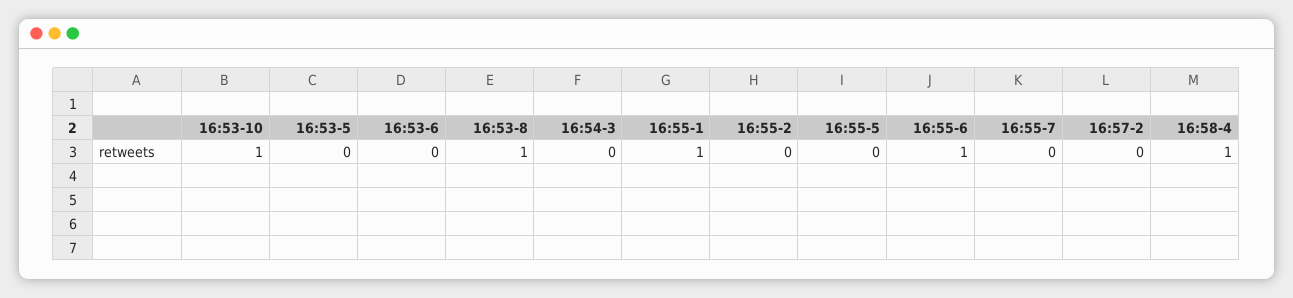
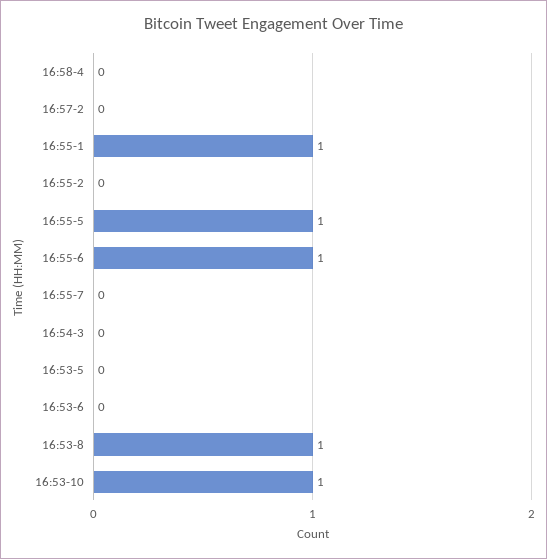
16:55-5: 0 -> 1
16:58-4: 1 -> 0

